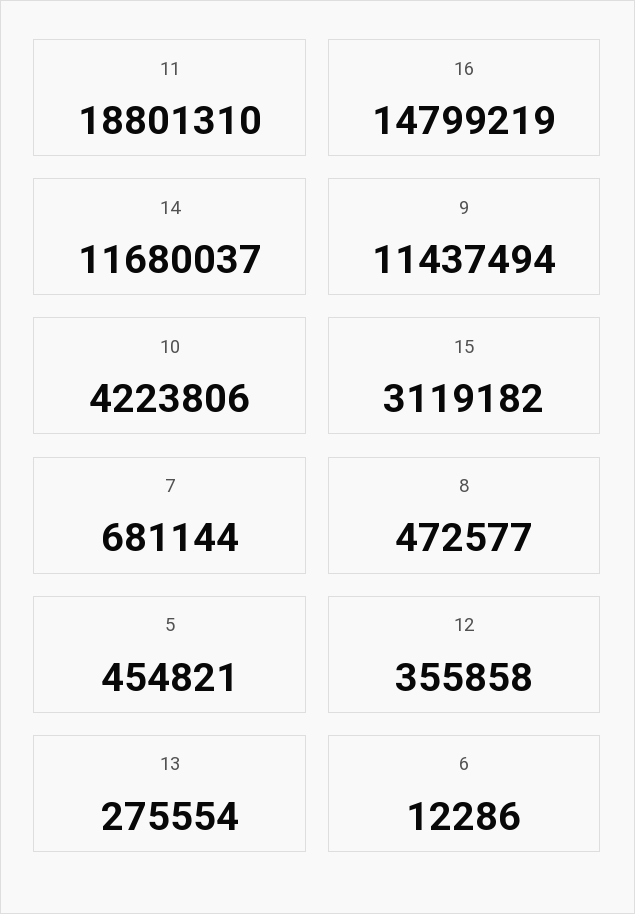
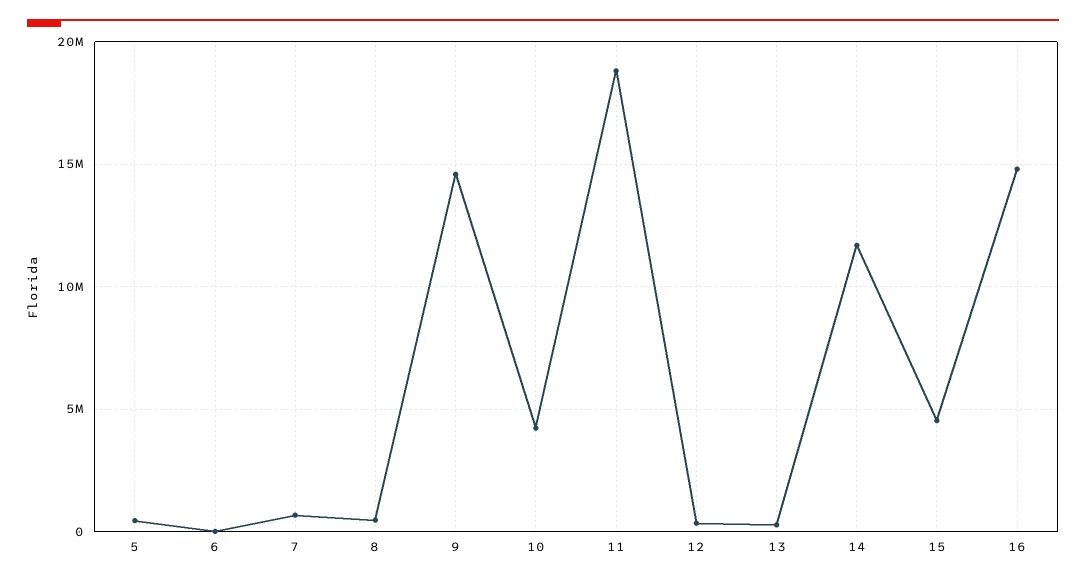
9: 11437494 -> 14500000
15: 3119182 -> 4500000

